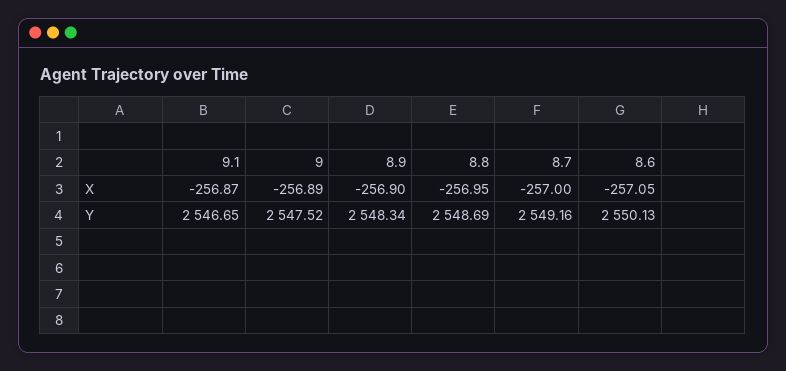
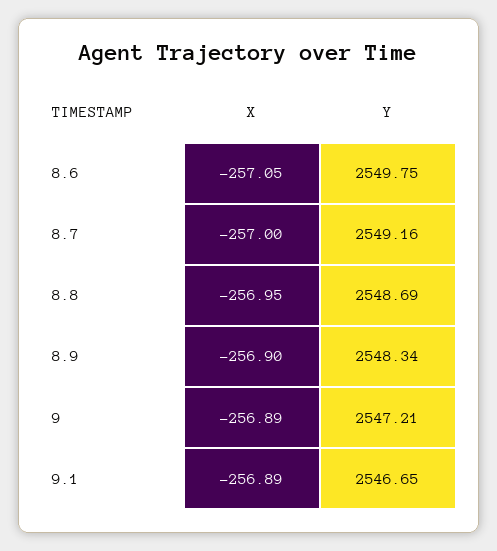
9.1, X: -256.87 -> -256.89
9, Y: 2547.52 -> 2547.21
8.6, Y: 2550.13 -> 2549.75

